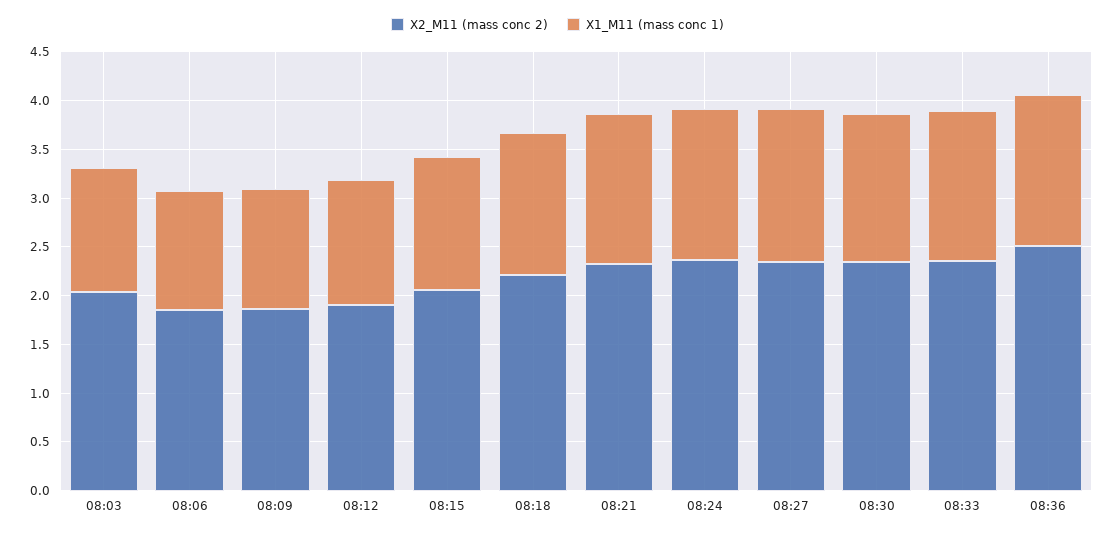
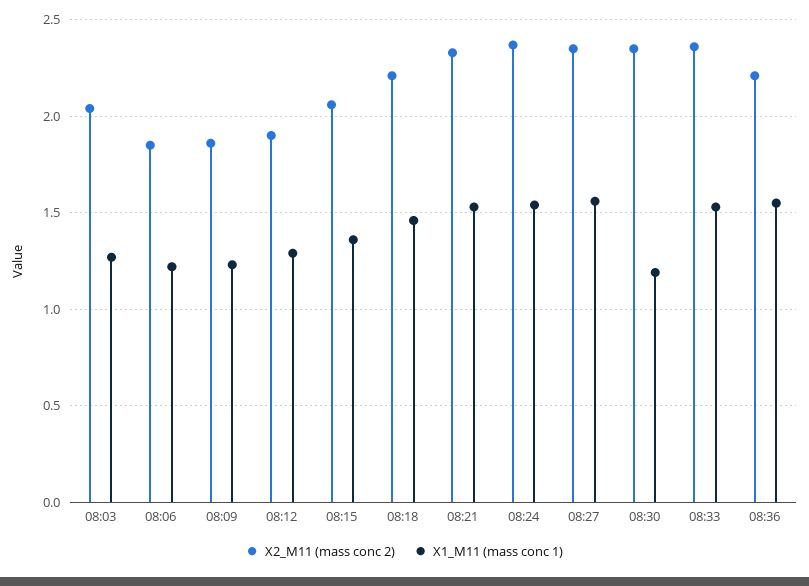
X1_M11 (mass conc 1), 08:30: 1.5 -> 1.2
X2_M11 (mass conc 2), 08:36: 2.5 -> 2.2

